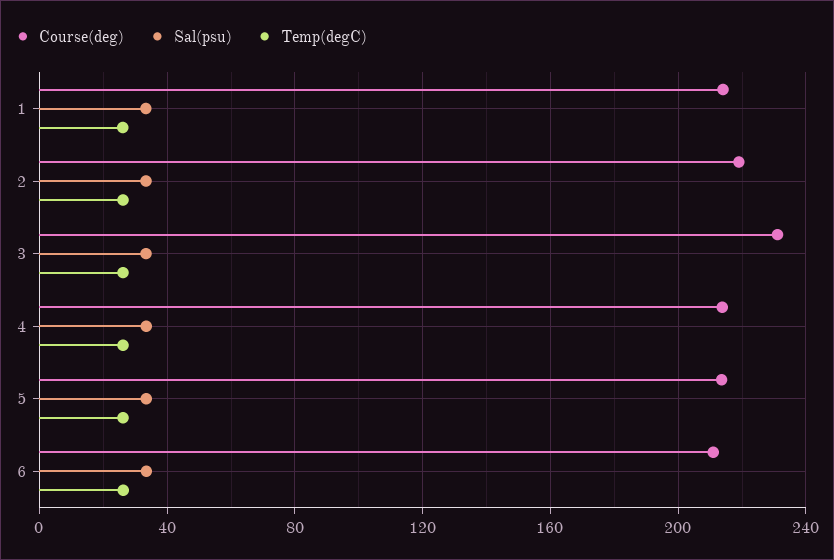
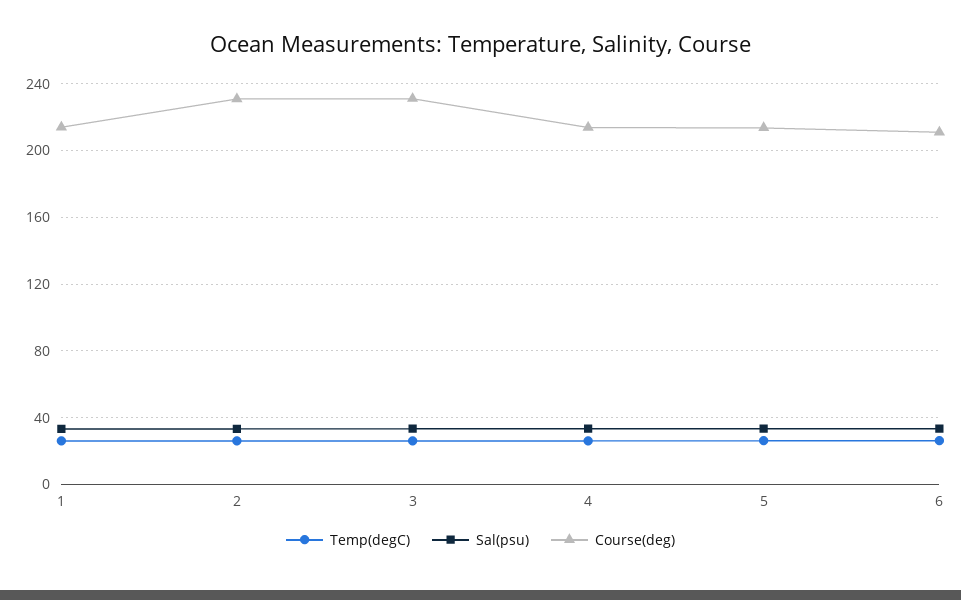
Course(deg), 2: 220 -> 230

